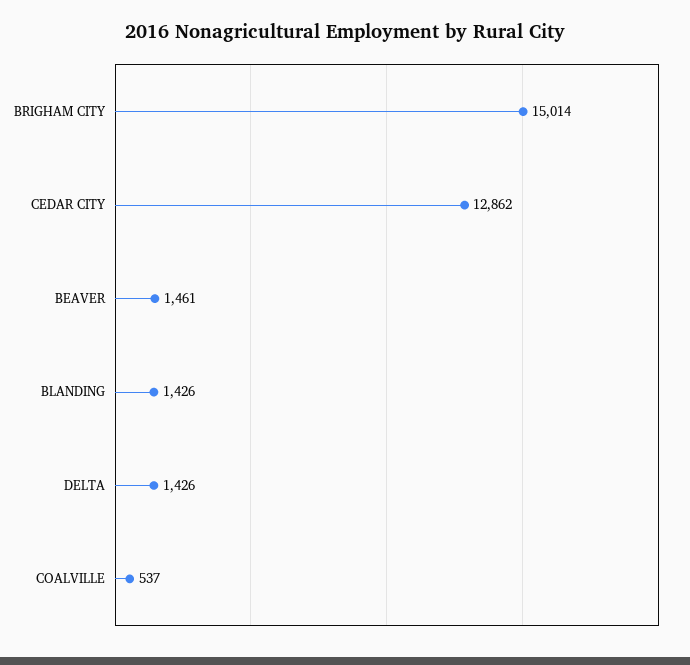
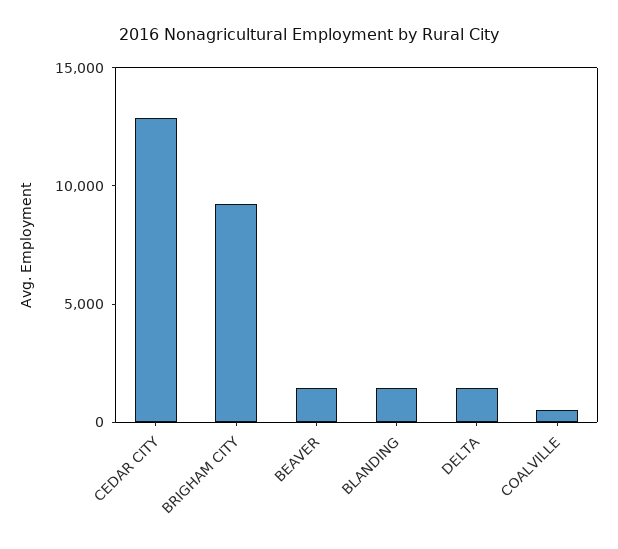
BRIGHAM CITY: 15014 -> 9000

